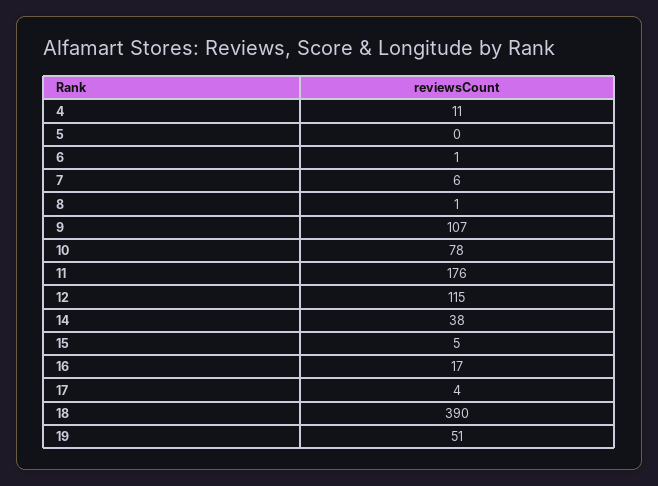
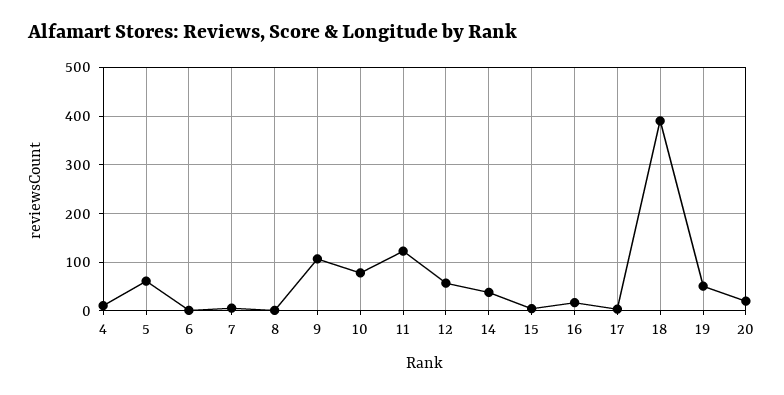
5: 0 -> 60
11: 176 -> 120
12: 115 -> 60
20: none -> 20

